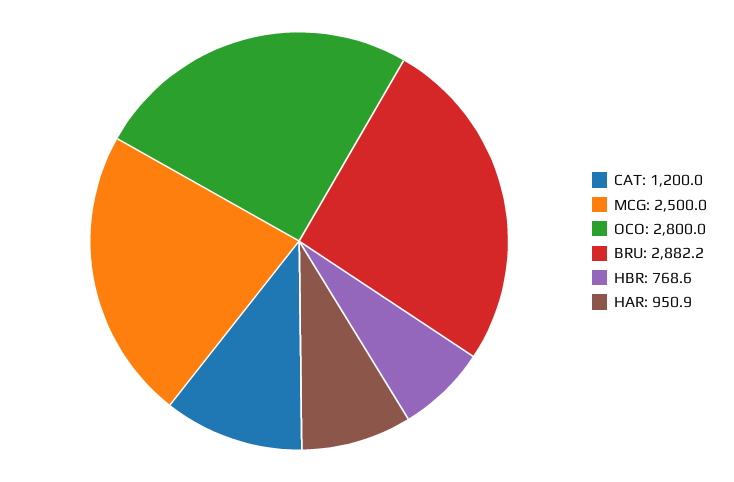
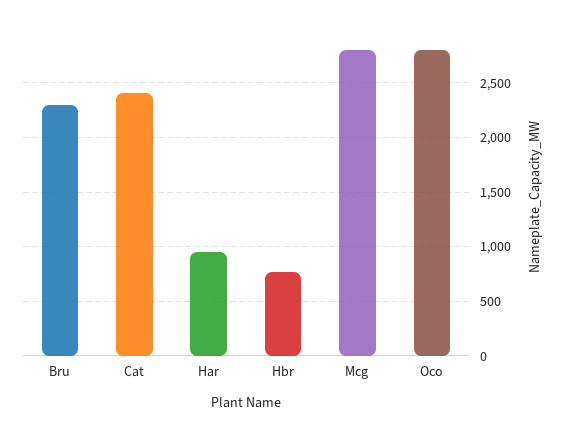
CAT: 1200 -> 2400
MCG: 2500 -> 2800
BRU: 2882.2 -> 2300

